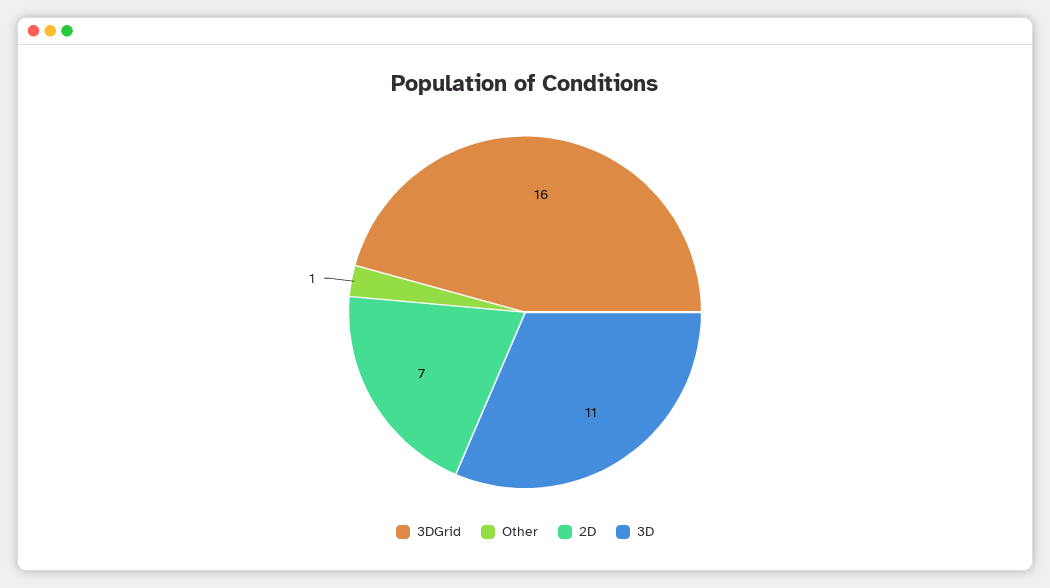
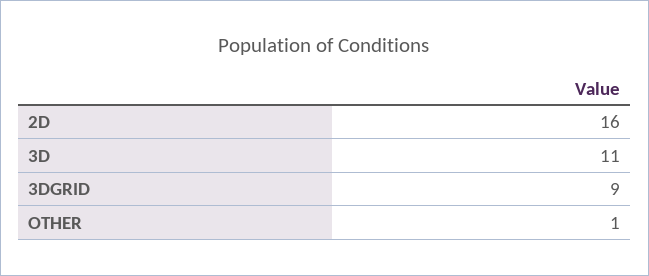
3DGrid: 16 -> 9
2D: 7 -> 16

